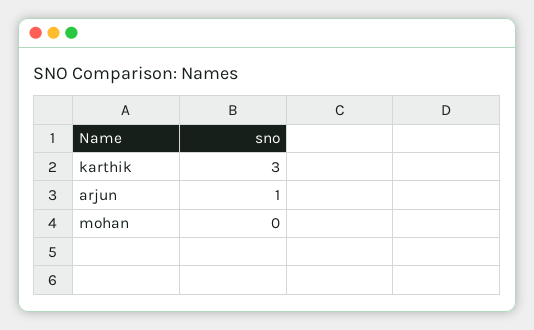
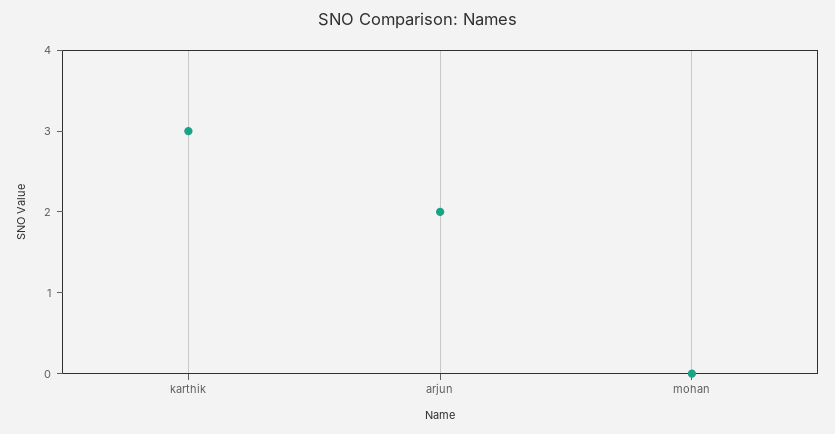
arjun: 1 -> 2

